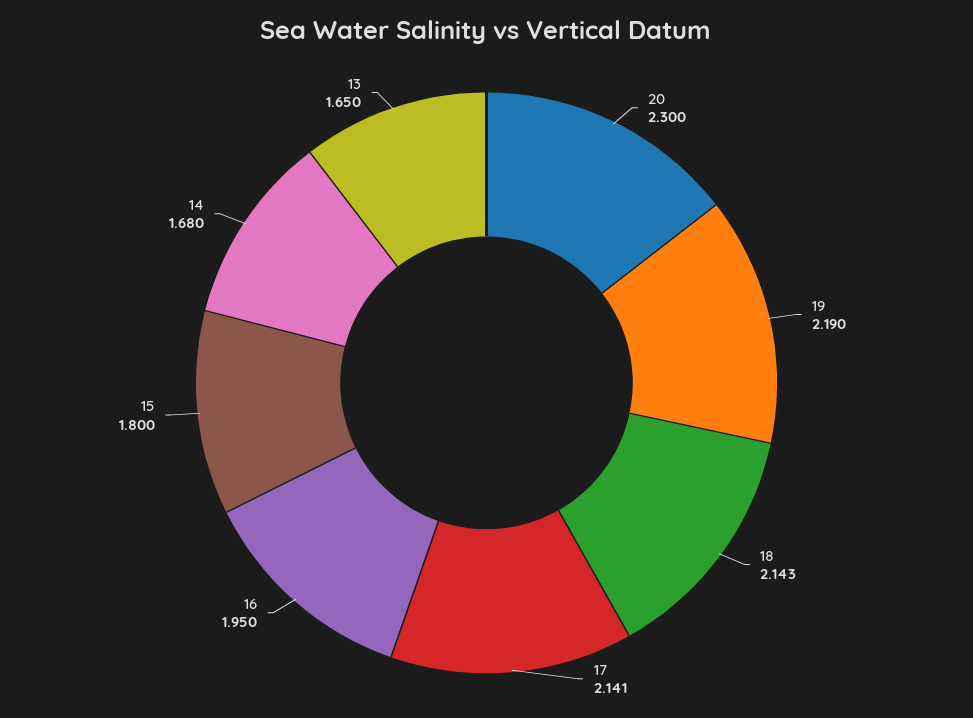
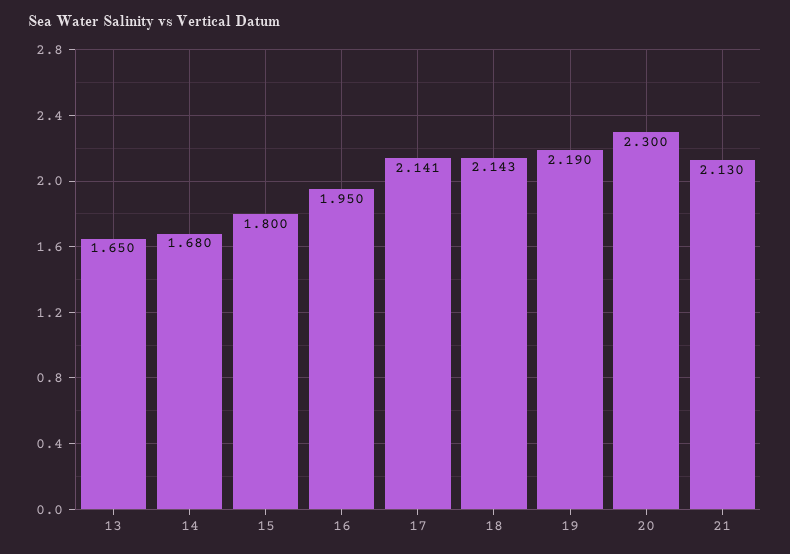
21: none -> 2.13

